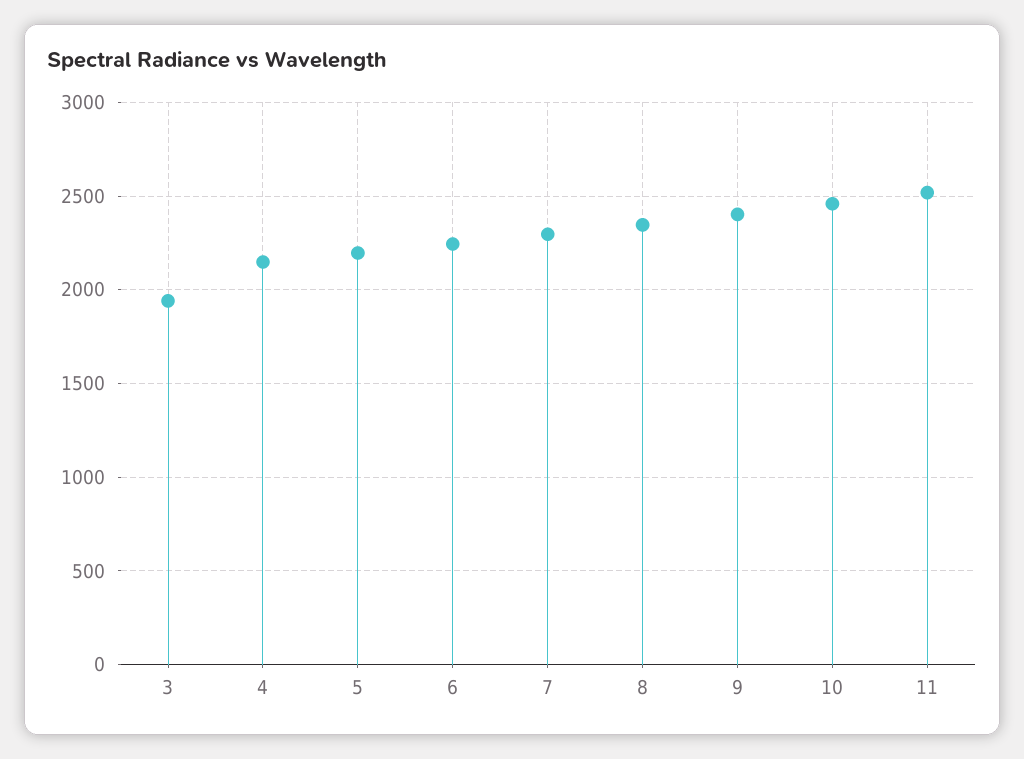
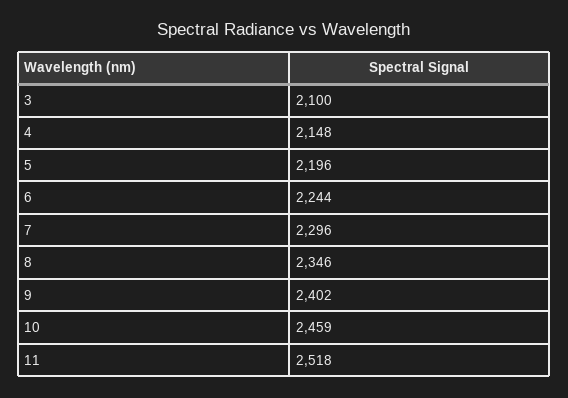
3: 1950 -> 2100

